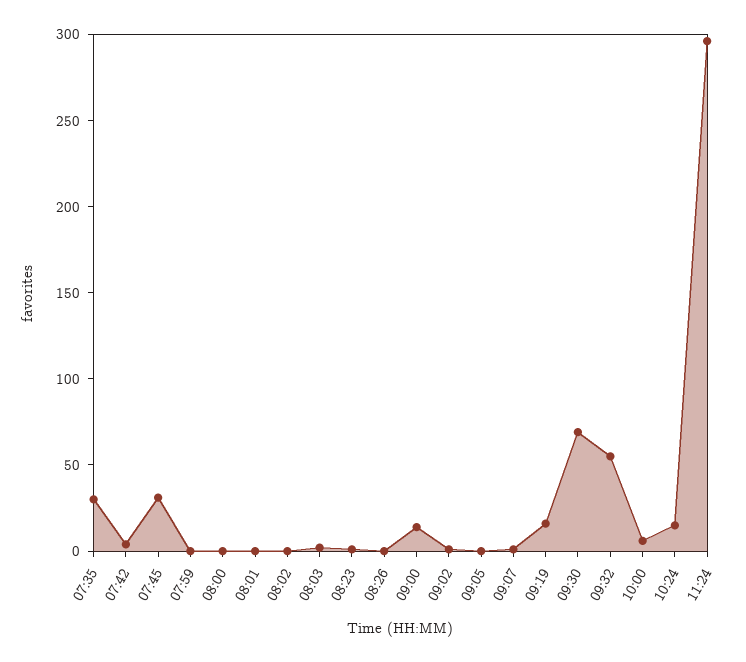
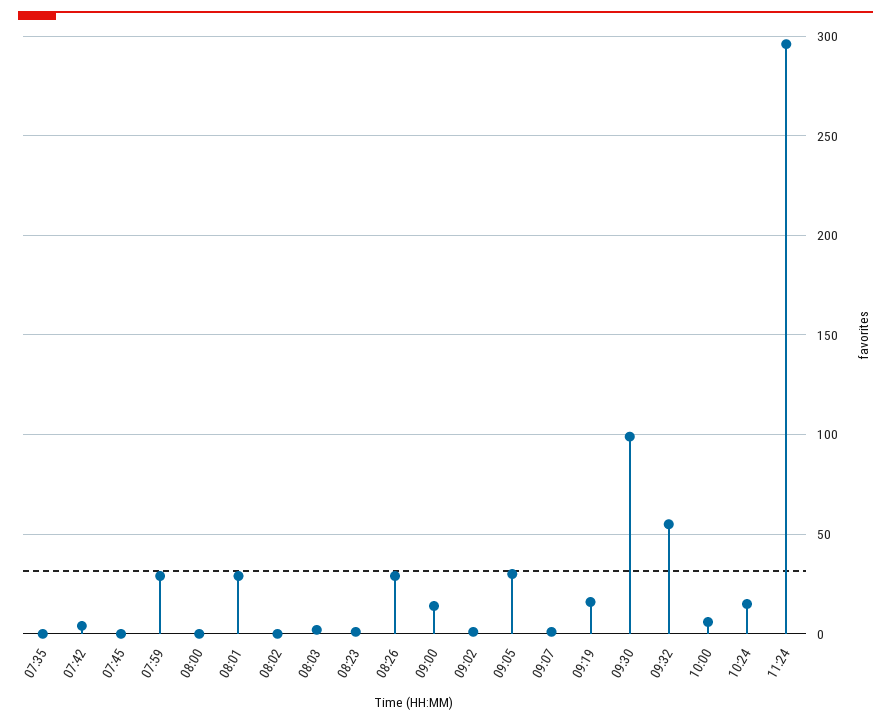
07:35: 30 -> 0
07:45: 30 -> 0
07:59: 0 -> 30
08:01: 0 -> 30
08:26: 0 -> 30
09:05: 0 -> 30
09:30: 70 -> 100

